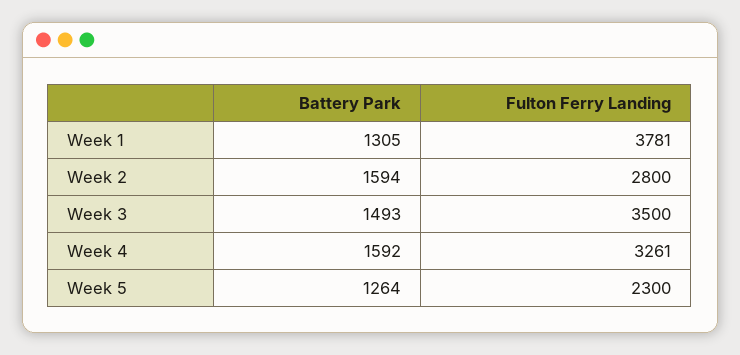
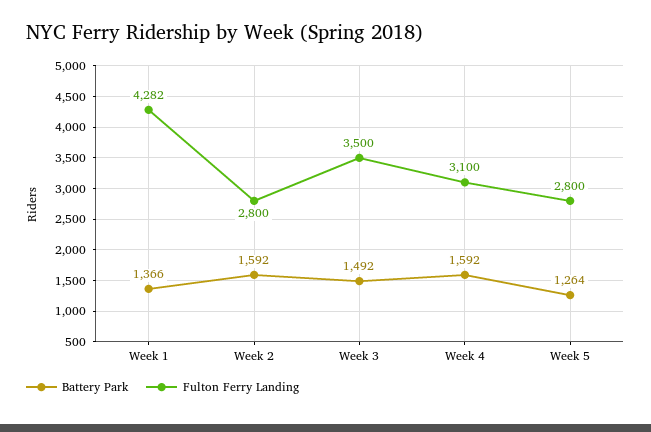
Battery Park, Week 1: 1305 -> 1366
Fulton Ferry Landing, Week 1: 3781 -> 4282
Battery Park, Week 2: 1594 -> 1592
Battery Park, Week 3: 1493 -> 1492
Fulton Ferry Landing, Week 4: 3261 -> 3100
Fulton Ferry Landing, Week 5: 2300 -> 2800

